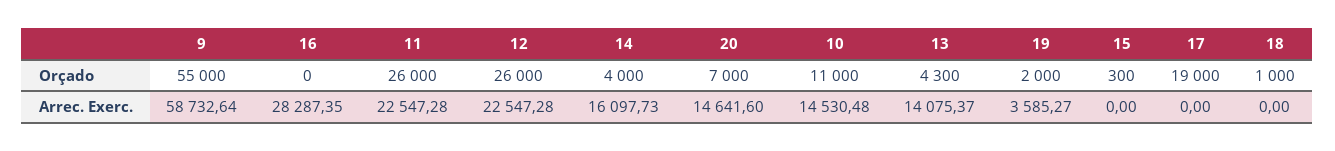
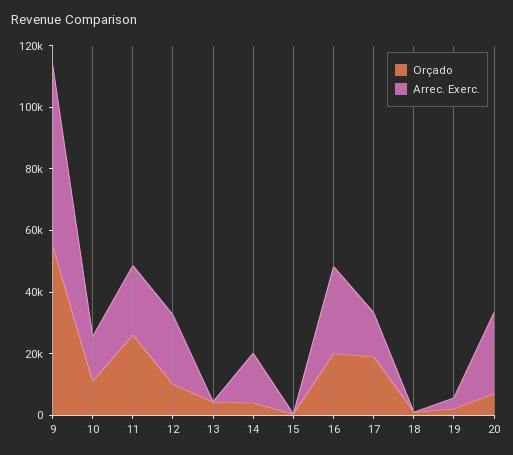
Orçado, 16: 0 -> 20000
Orçado, 12: 26000 -> 10000
Arrec. Exerc., 20: 14641.6 -> 25000
Arrec. Exerc., 13: 14075.37 -> 0
Arrec. Exerc., 17: 0 -> 15000

